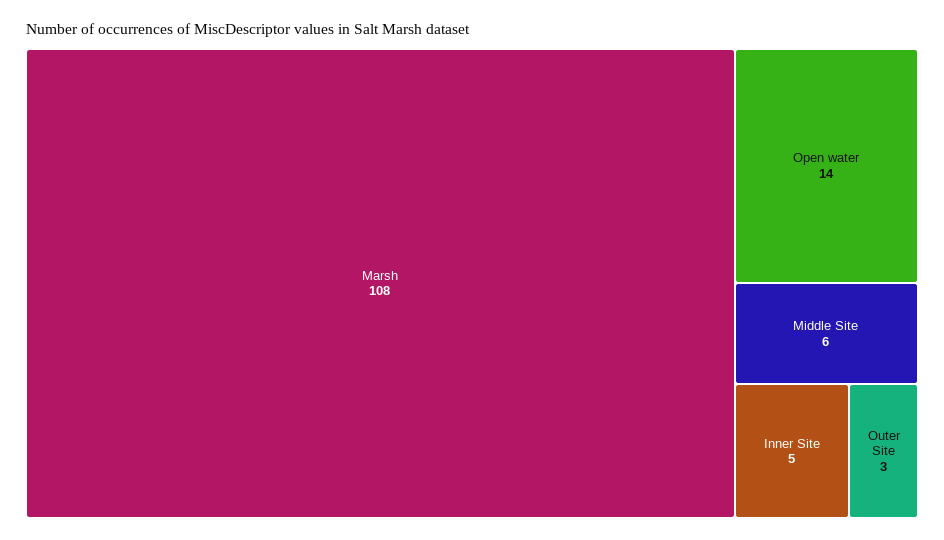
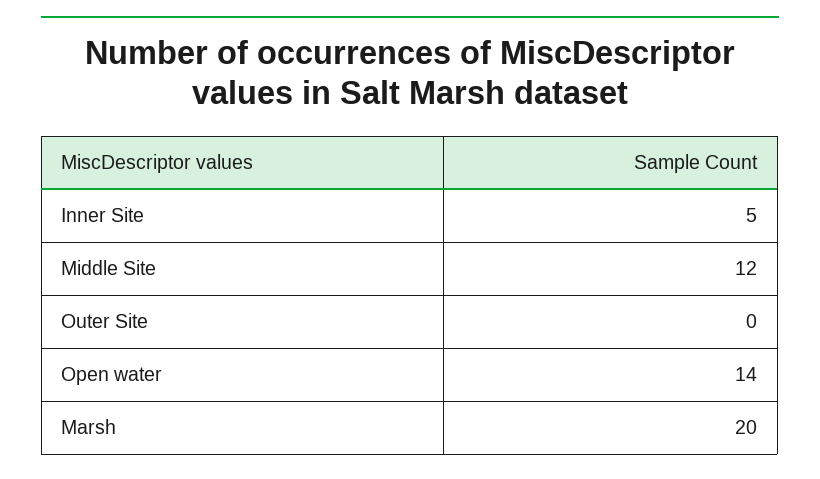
Marsh: 108 -> 20
Middle Site: 6 -> 12
Outer Site: 3 -> 0

